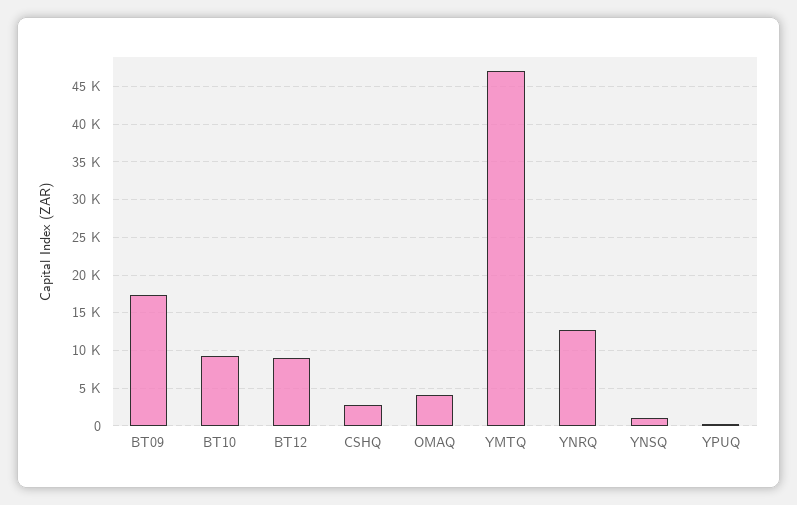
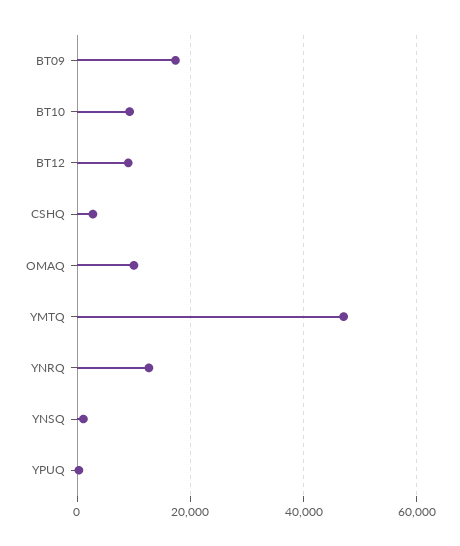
OMAQ: 4000 -> 10000

